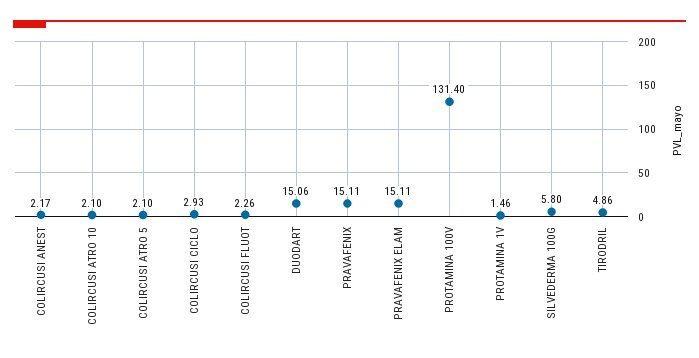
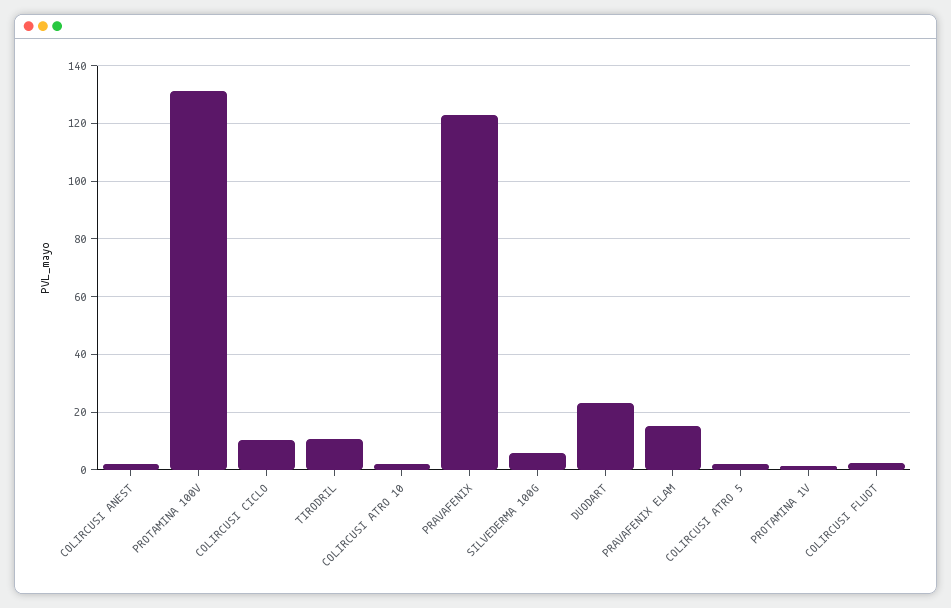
COLIRCUSI CICLO: 2.93 -> 10
DUODART: 15.06 -> 22.5
PRAVAFENIX: 15.11 -> 122.5
TIRODRIL: 4.86 -> 10

